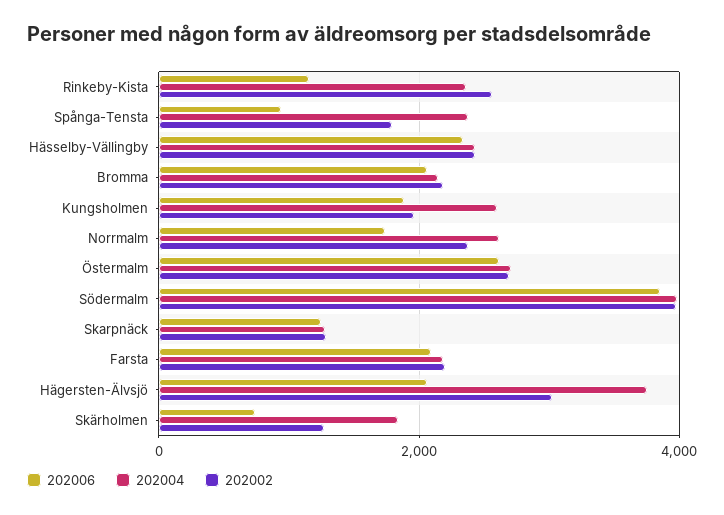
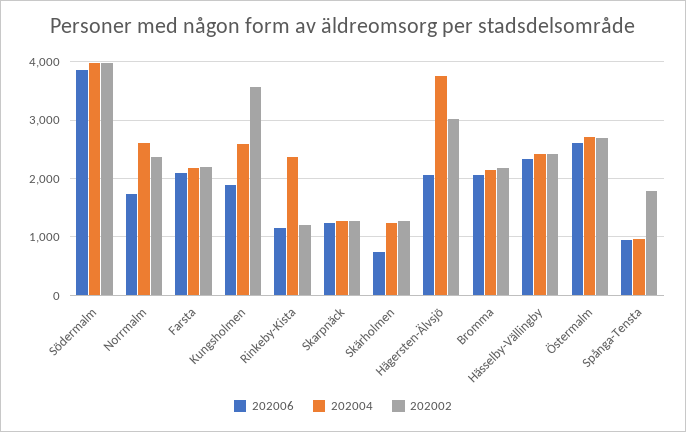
202002, Rinkeby-Kista: 2600 -> 1200
202004, Spånga-Tensta: 2400 -> 1000
202002, Kungsholmen: 2000 -> 3600
202004, Skärholmen: 1800 -> 1200

